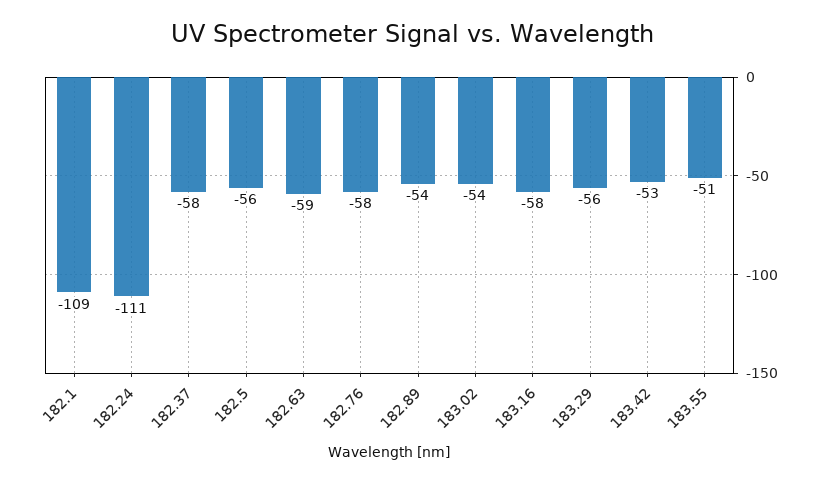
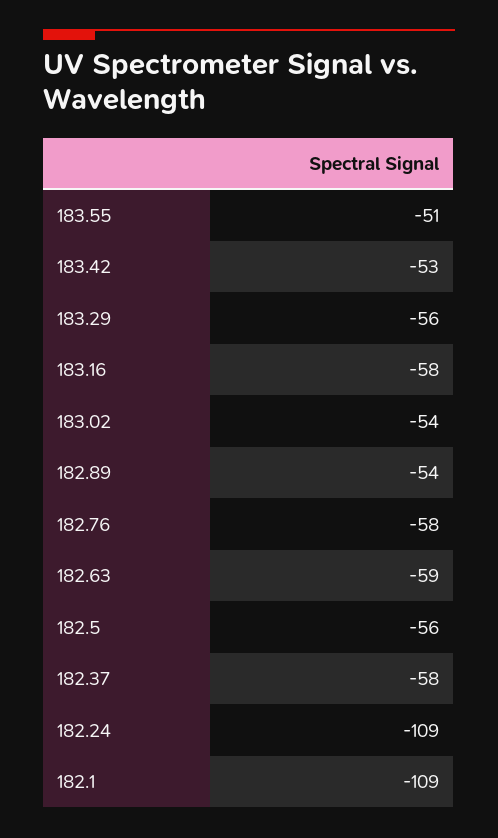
182.24: -111 -> -109

